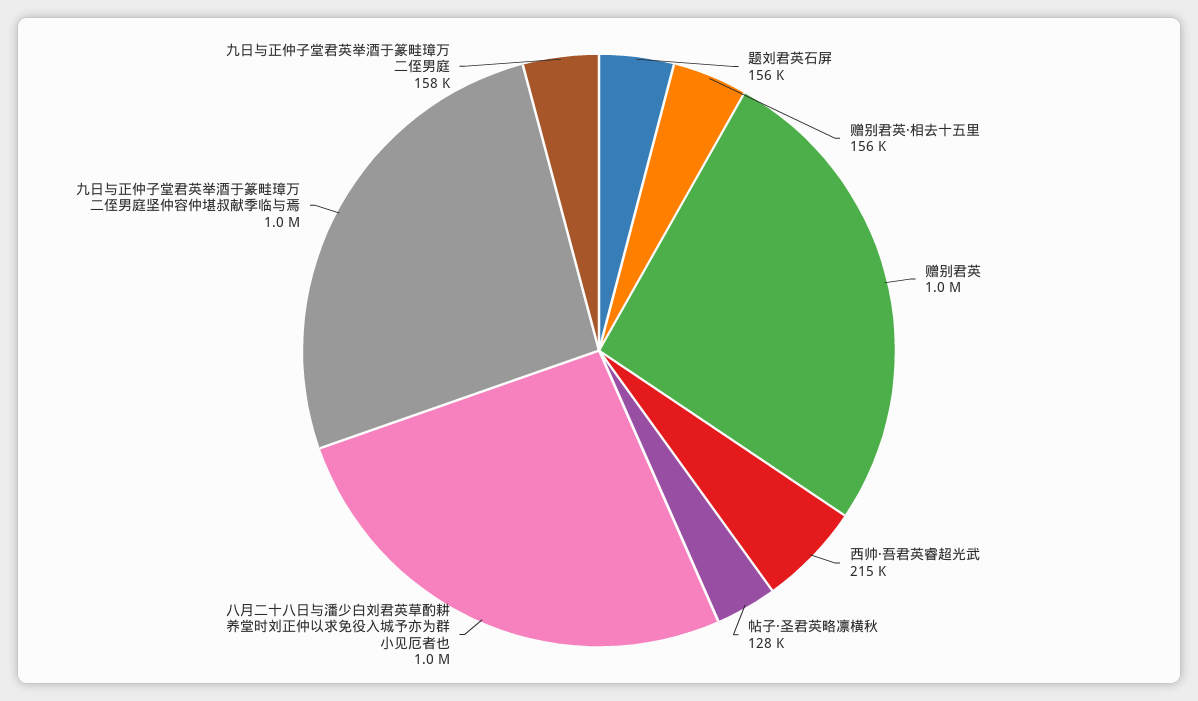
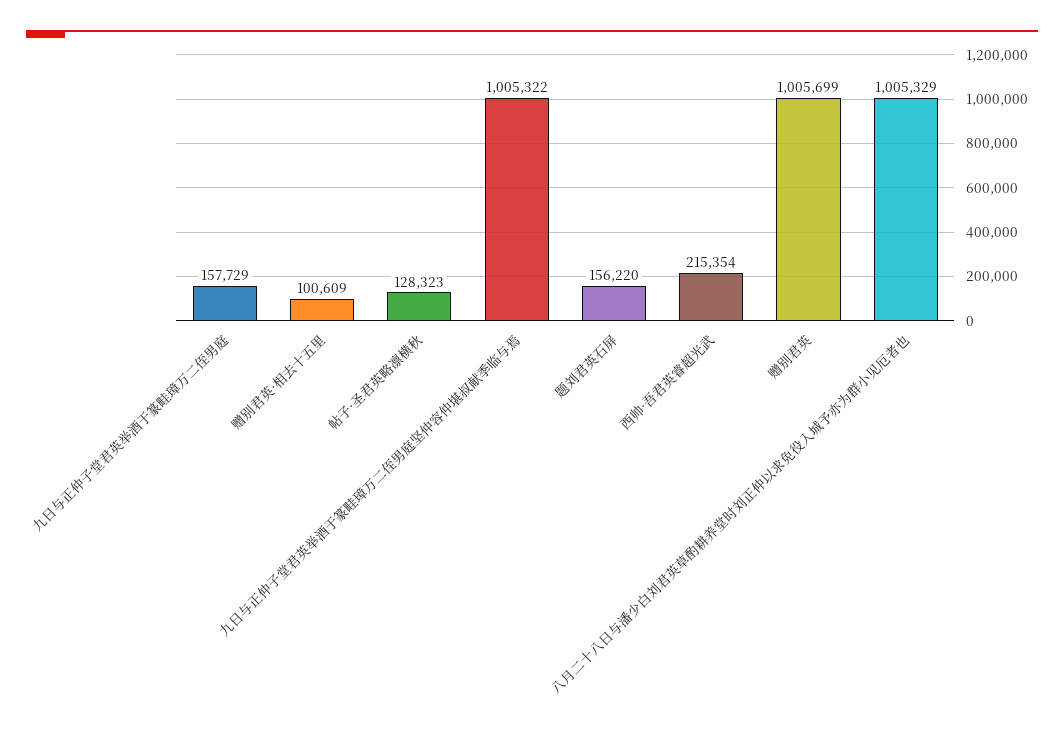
赠别君英·相去十五里: 156000 -> 100609

